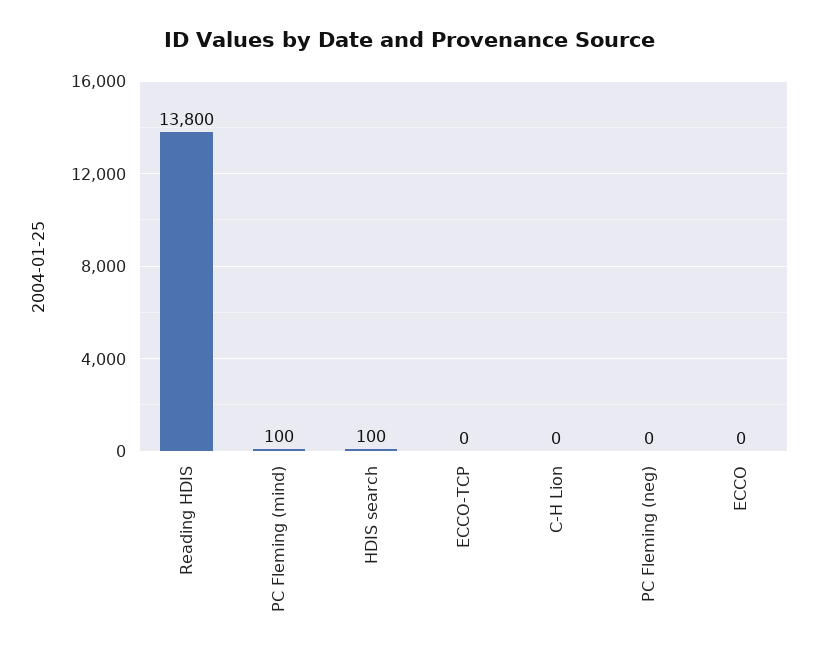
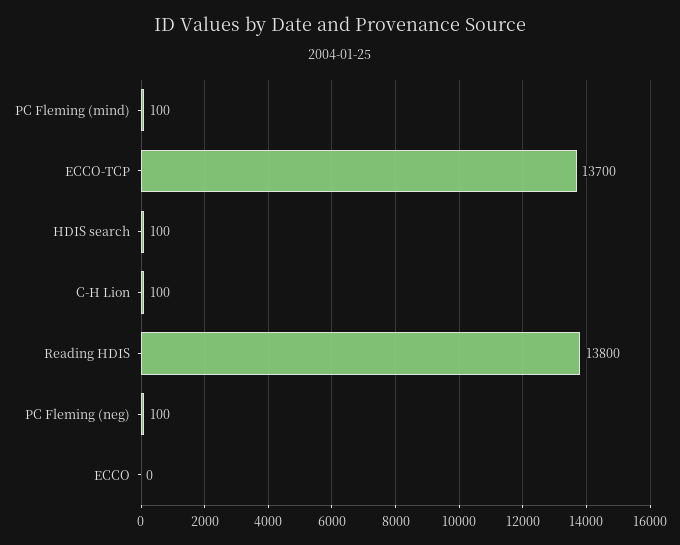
ECCO-TCP: 0 -> 13700
C-H Lion: 0 -> 100
PC Fleming (neg): 0 -> 100

